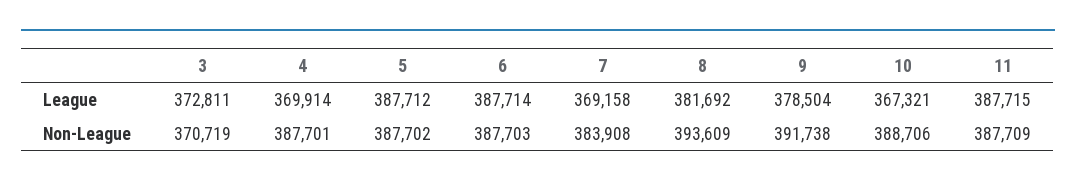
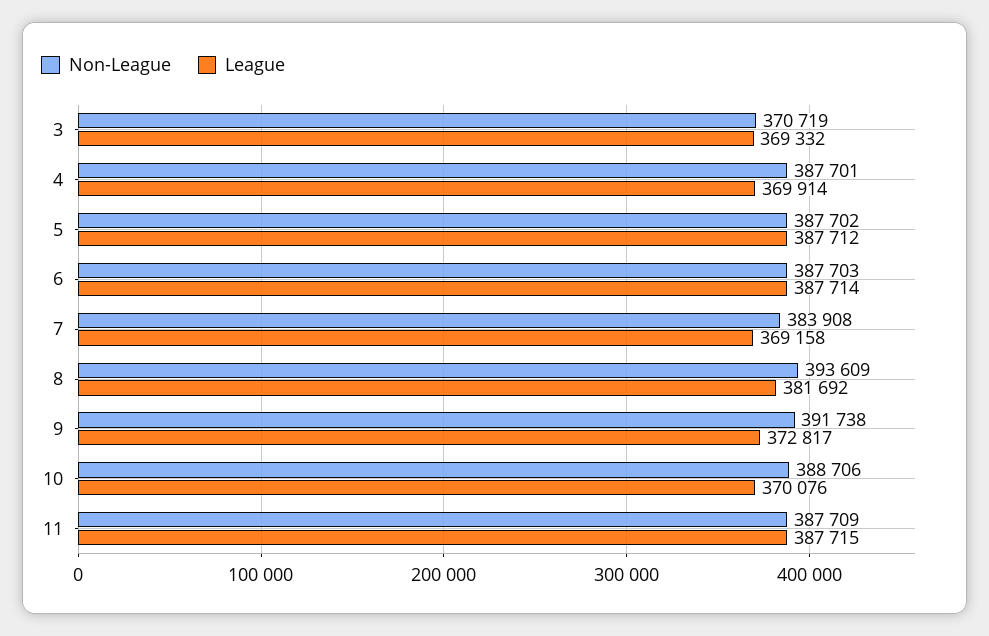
League, 3: 372811 -> 369332
League, 9: 378504 -> 372817
League, 10: 367321 -> 370076

